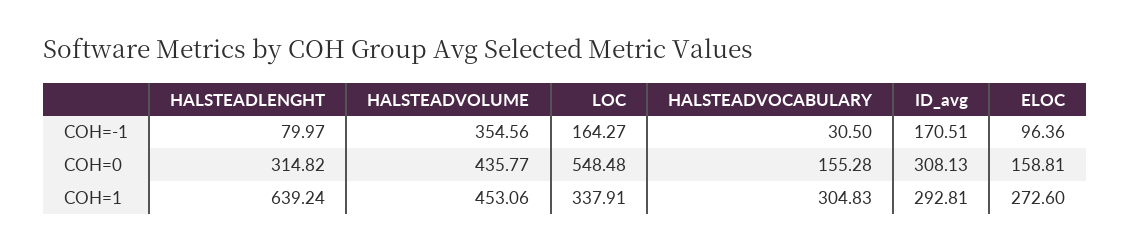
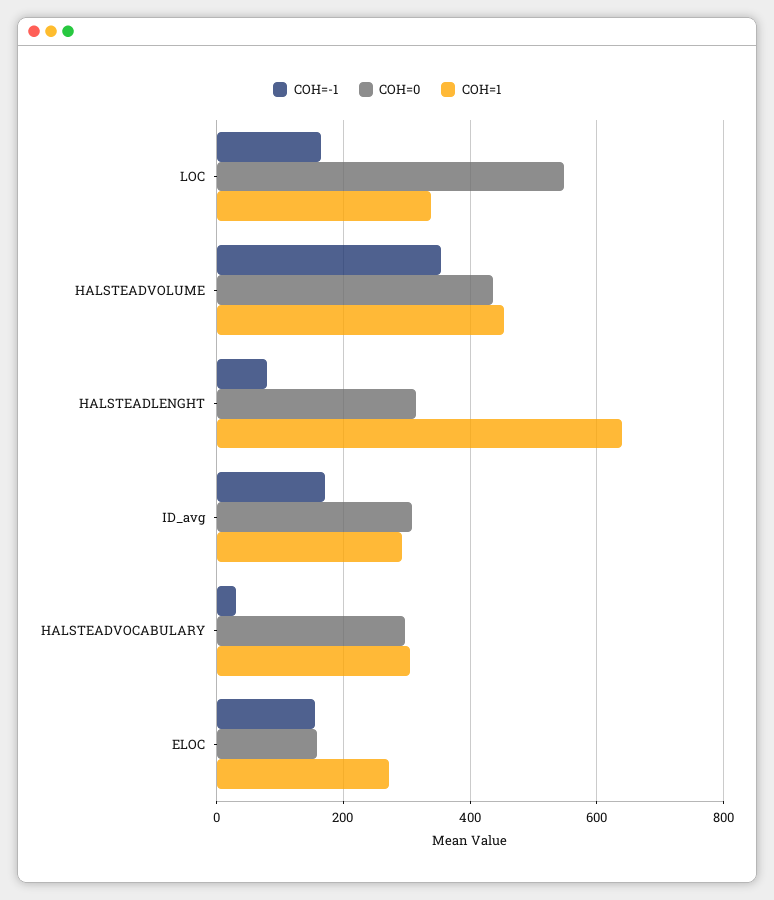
COH=-1, ELOC: 96.36 -> 160
COH=0, HALSTEADVOCABULARY: 155.28 -> 300

